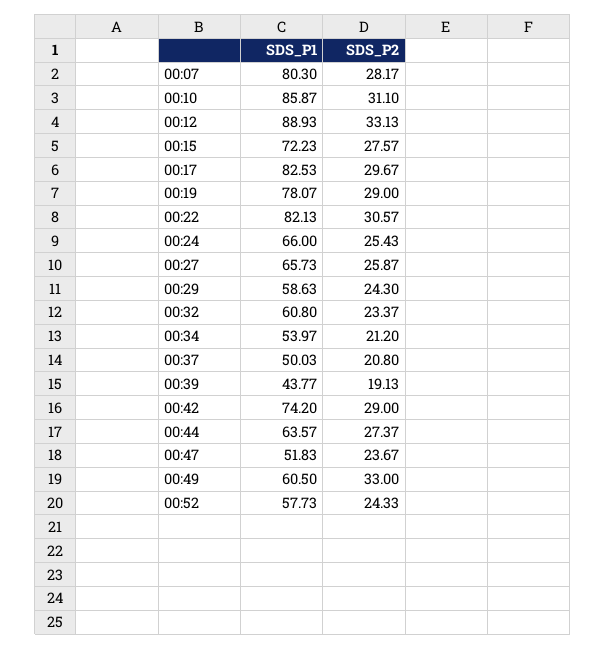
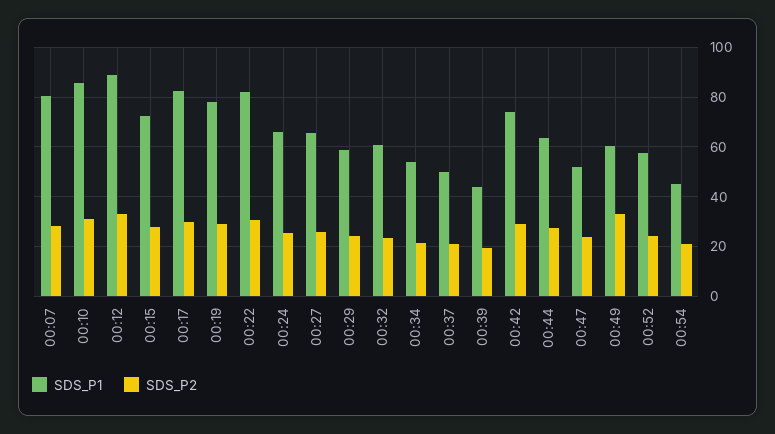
SDS_P1, 00:54: none -> 45
SDS_P2, 00:54: none -> 20

